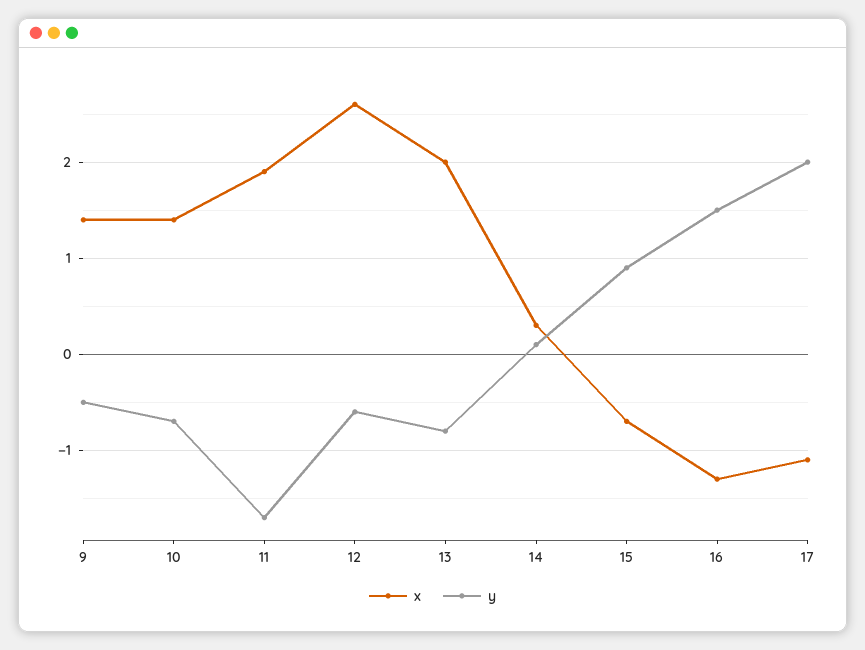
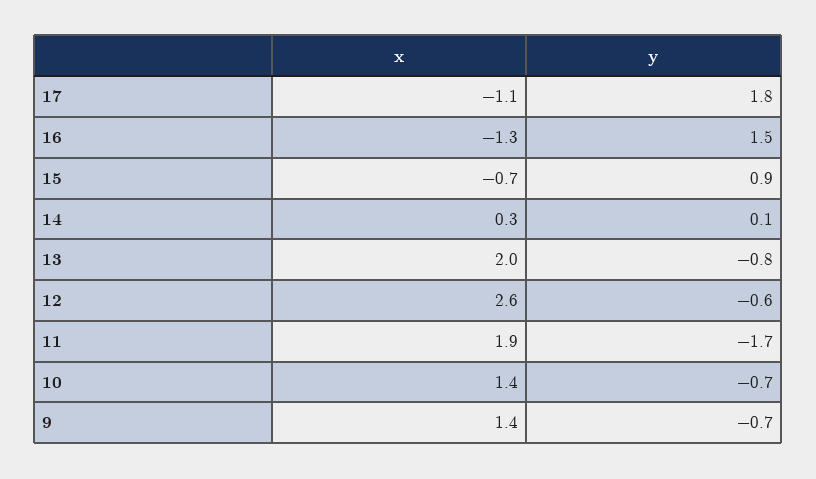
y, 9: -0.5 -> -0.7
y, 17: 2 -> 1.8

